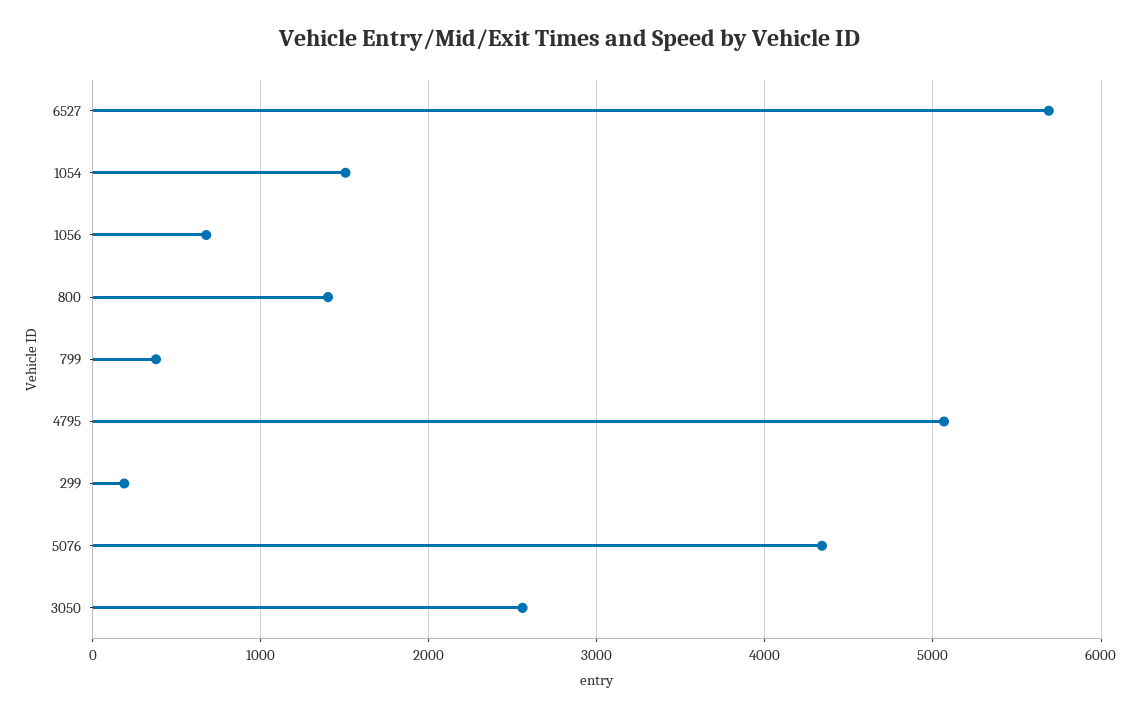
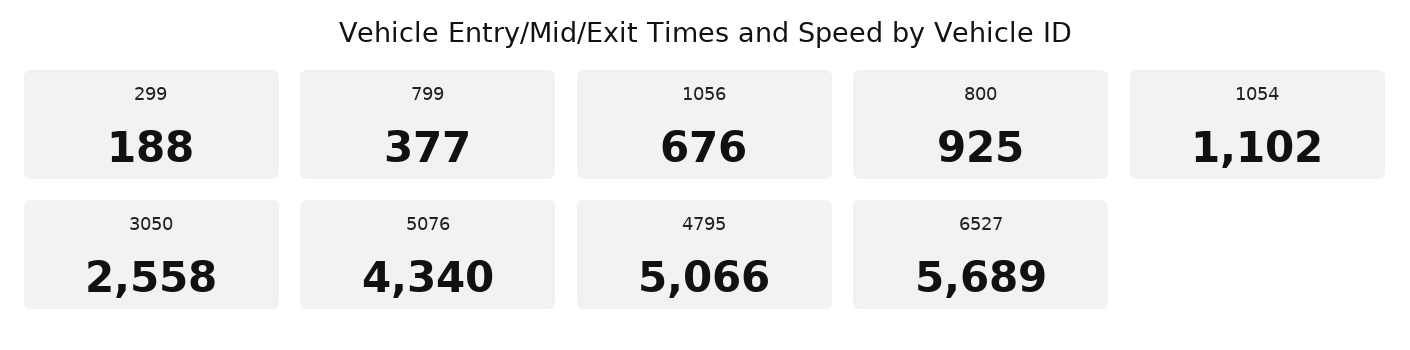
1054: 1500 -> 1102
800: 1400 -> 925

